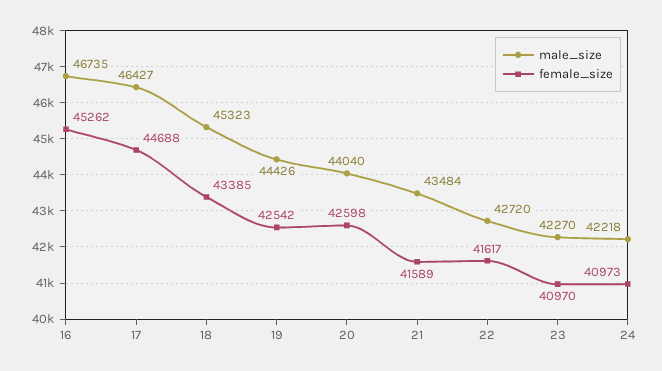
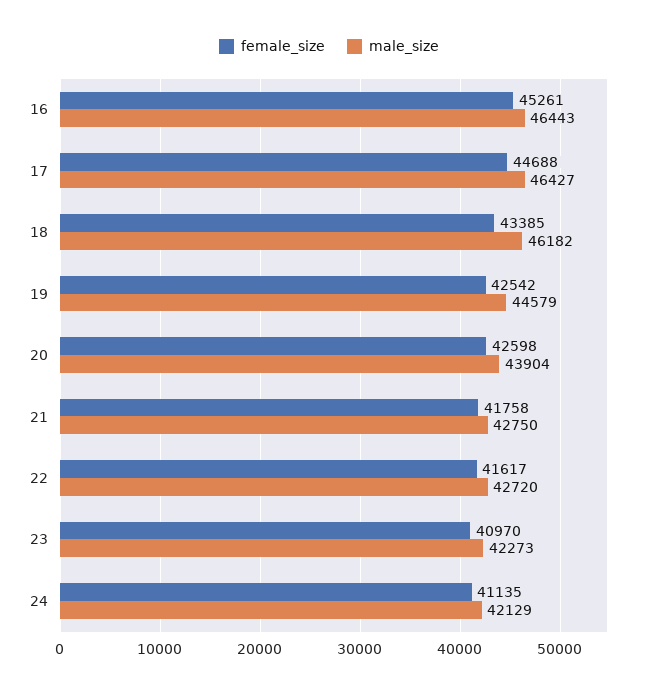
male_size, 16: 46735 -> 46443
female_size, 16: 45262 -> 45261
male_size, 18: 45323 -> 46182
male_size, 19: 44426 -> 44579
male_size, 20: 44040 -> 43904
male_size, 21: 43484 -> 42750
female_size, 21: 41589 -> 41758
male_size, 23: 42270 -> 42273
male_size, 24: 42218 -> 42129
female_size, 24: 40973 -> 41135

